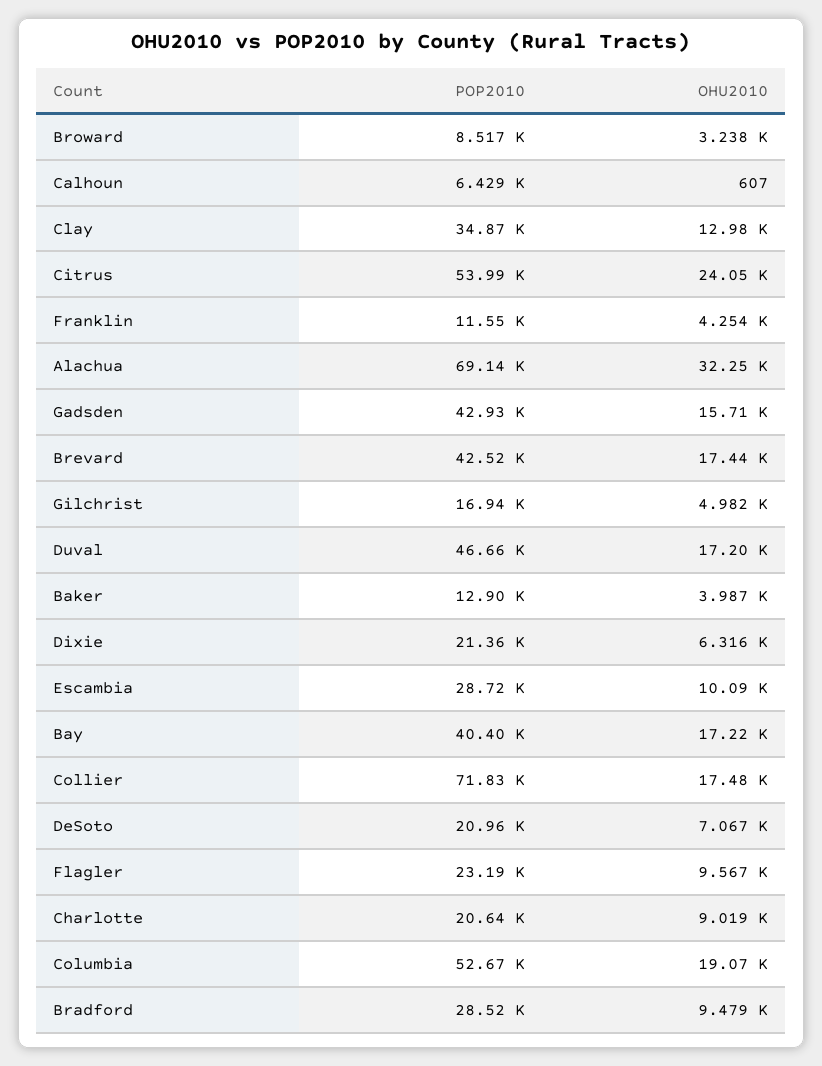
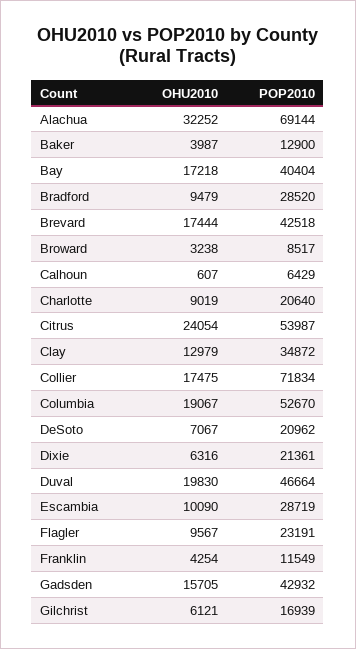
OHU2010, Gilchrist: 4982 -> 6121
OHU2010, Duval: 17200 -> 19830

